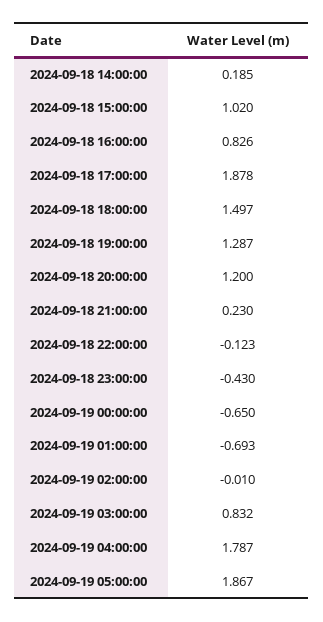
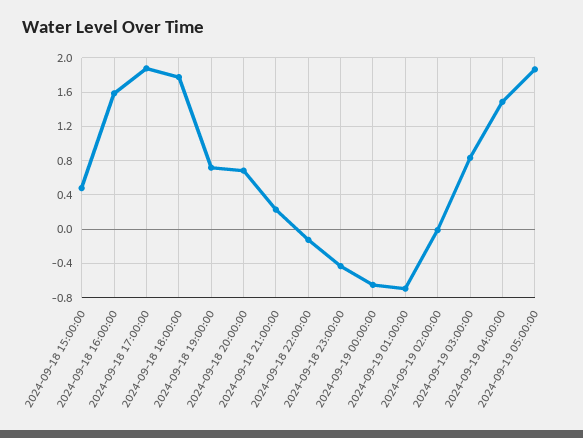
2024-09-18 14:00:00: 0.185 -> none
2024-09-18 15:00:00: 1.02 -> 0.5
2024-09-18 16:00:00: 0.826 -> 1.6
2024-09-18 18:00:00: 1.497 -> 1.8
2024-09-18 19:00:00: 1.287 -> 0.7
2024-09-18 20:00:00: 1.2 -> 0.7
2024-09-19 04:00:00: 1.787 -> 1.5

